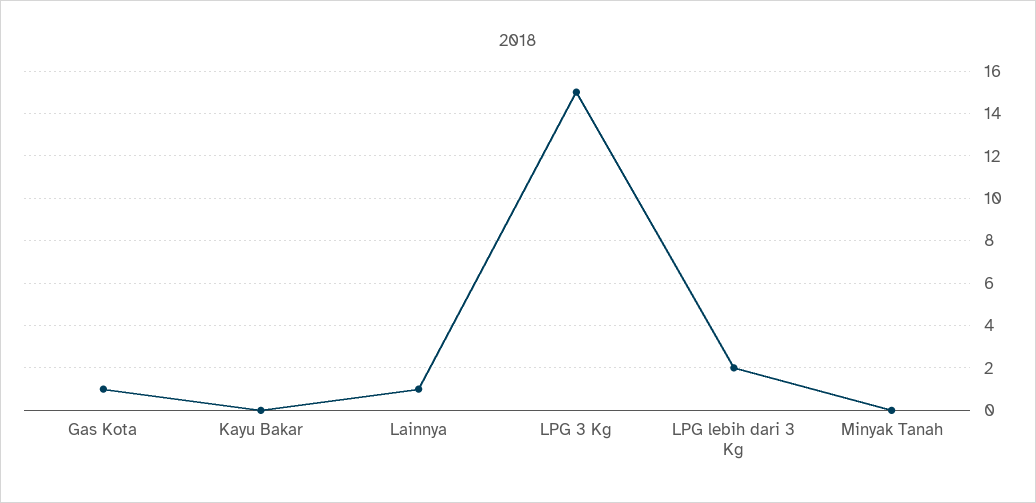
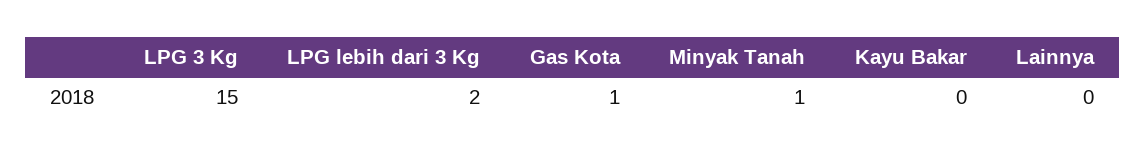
Lainnya: 1 -> 0
Minyak Tanah: 0 -> 1

